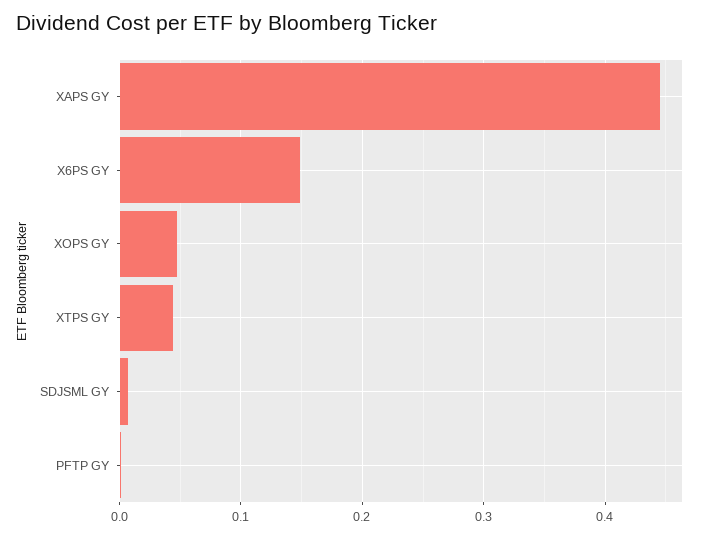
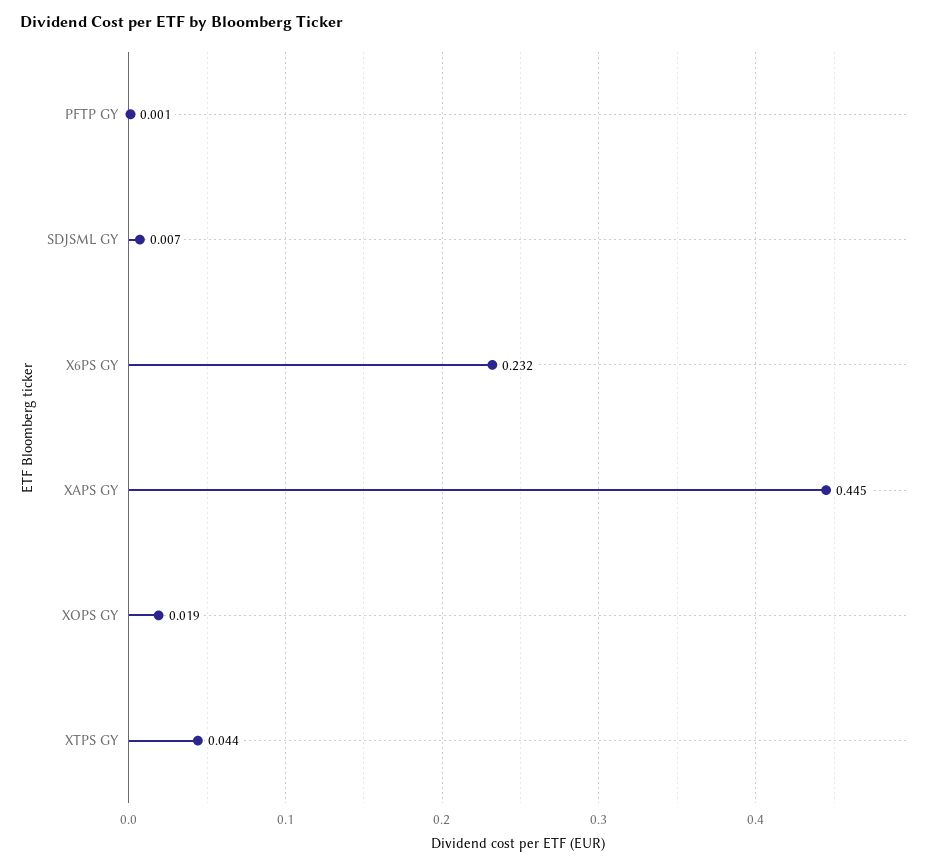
X6PS GY: 0.15 -> 0.232
XOPS GY: 0.05 -> 0.019

